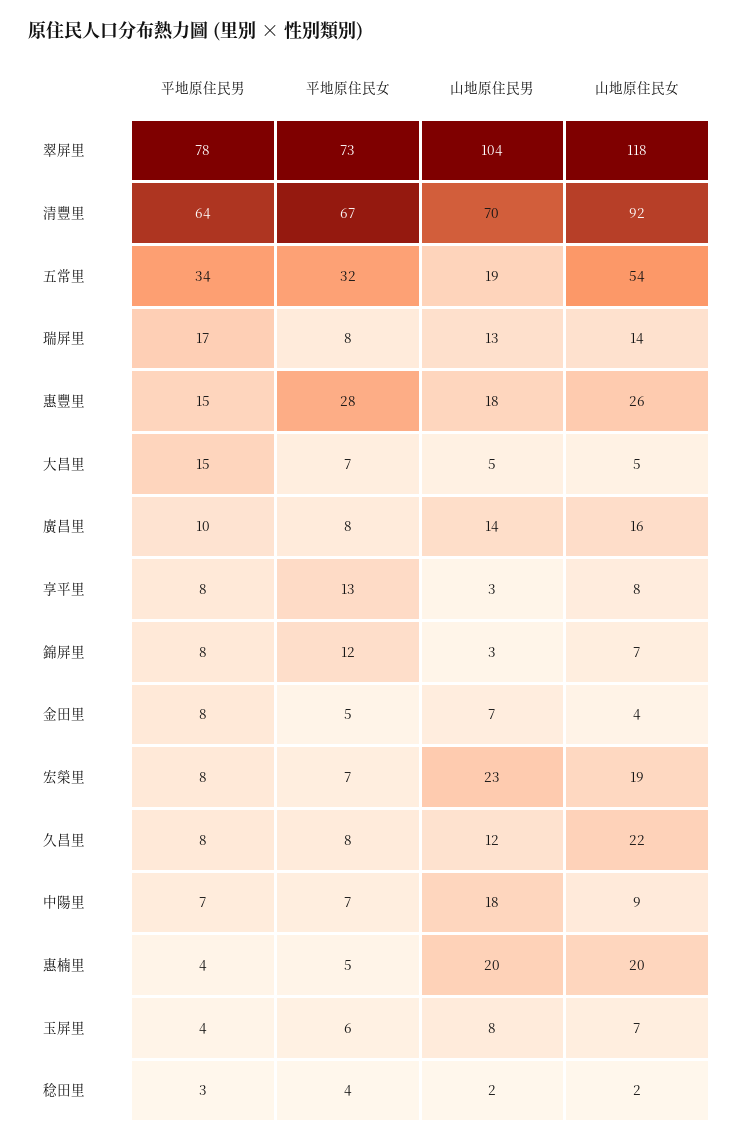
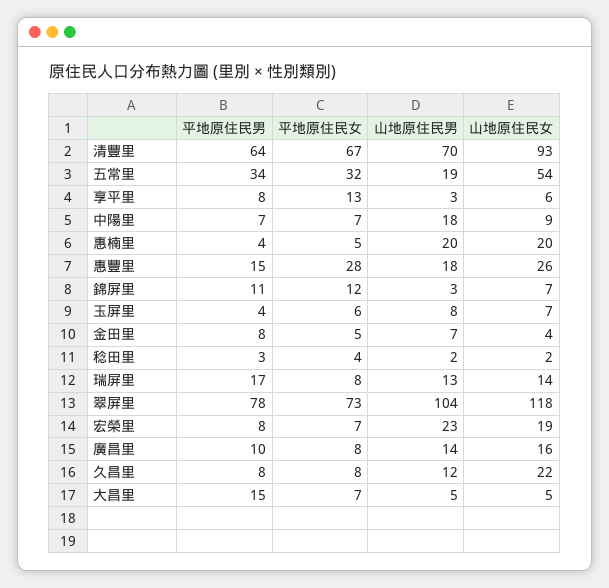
山地原住民女, 清豐里: 92 -> 93
山地原住民女, 享平里: 8 -> 6
平地原住民男, 錦屏里: 8 -> 11

